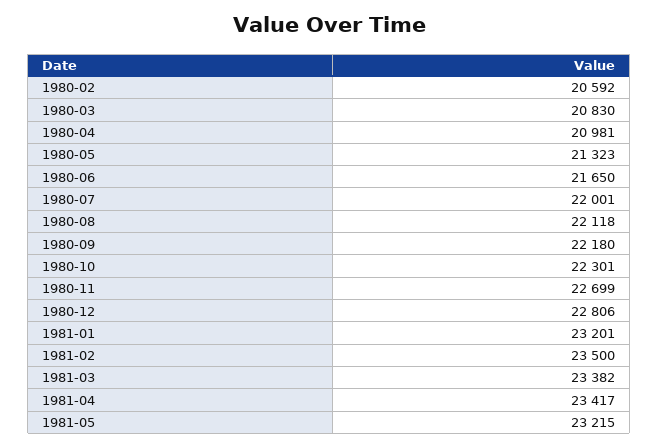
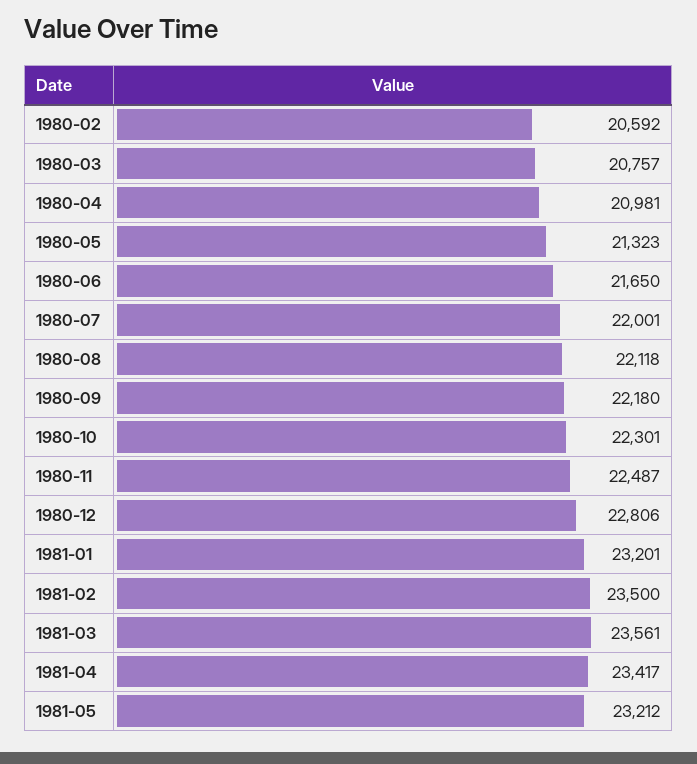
1980-03: 20830 -> 20757
1980-11: 22699 -> 22487
1981-03: 23382 -> 23561
1981-05: 23215 -> 23212

